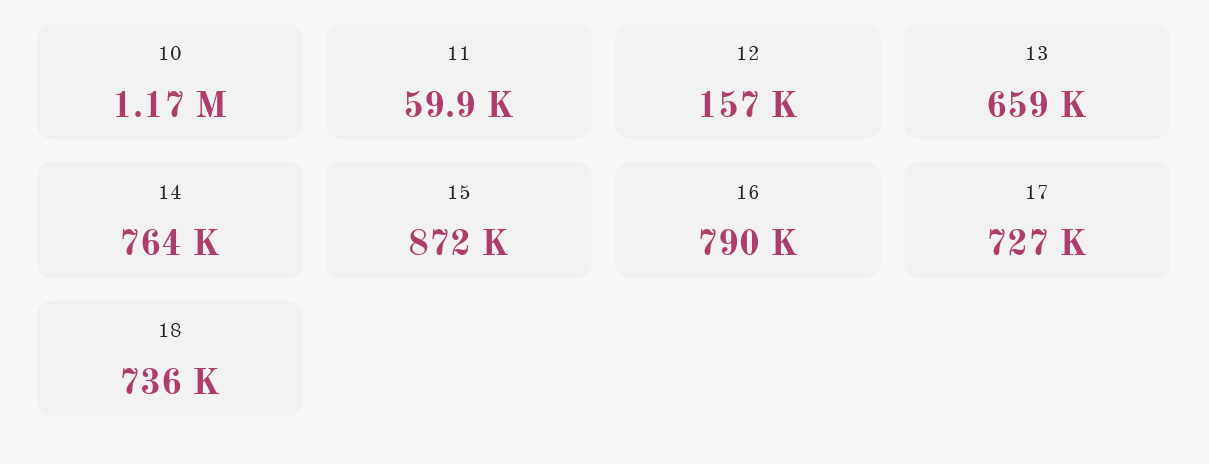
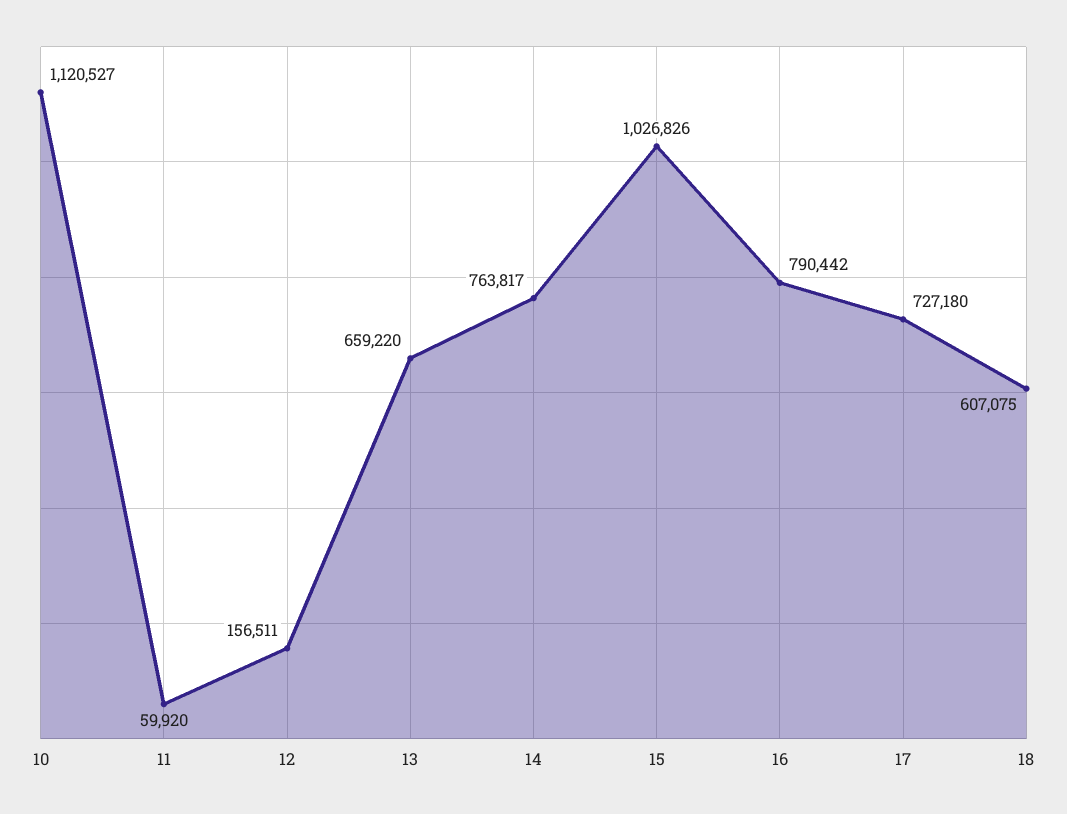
10: 1170000 -> 1120527
15: 872000 -> 1026826
18: 736000 -> 607075

